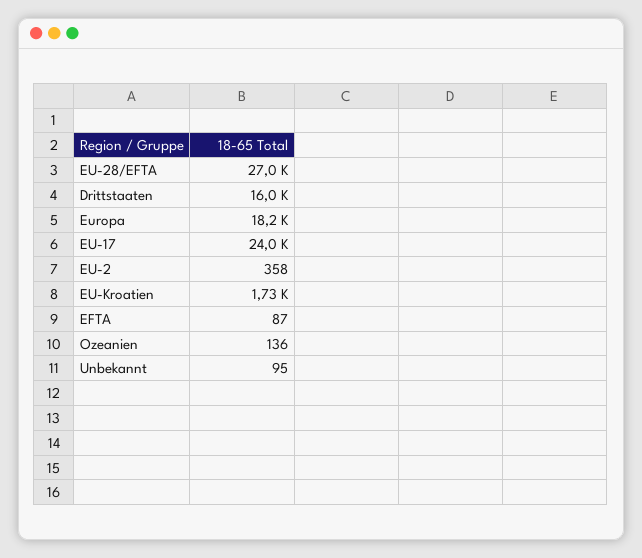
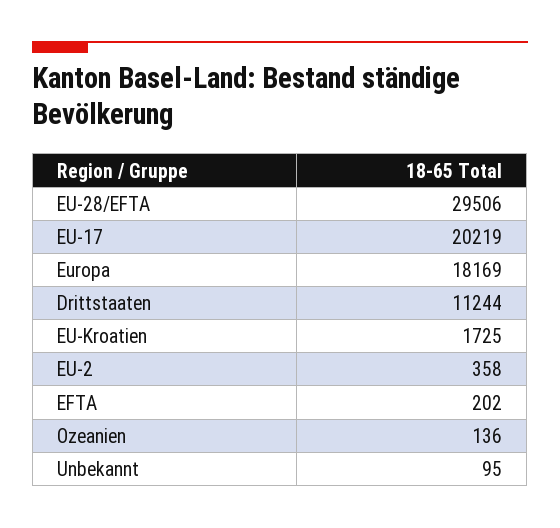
EU-28/EFTA: 27000 -> 29506
Drittstaaten: 16000 -> 11244
EU-17: 24000 -> 20219
EFTA: 87 -> 202

